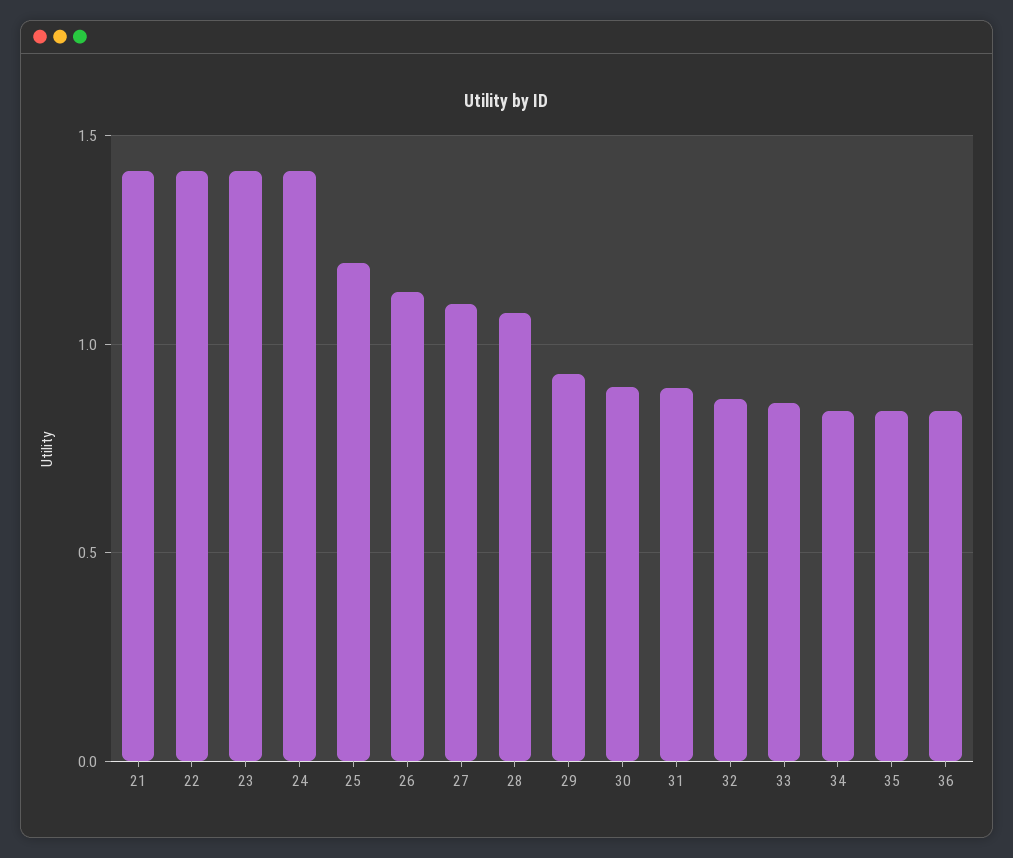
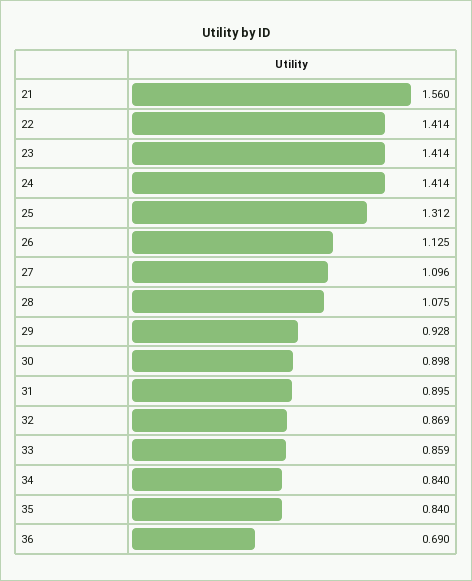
21: 1.4 -> 1.56
25: 1.2 -> 1.312
36: 0.85 -> 0.69

